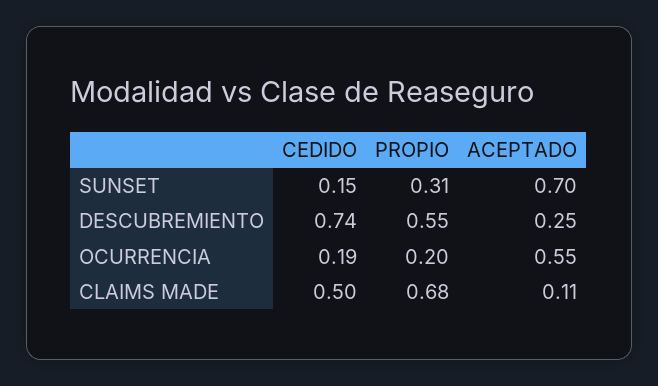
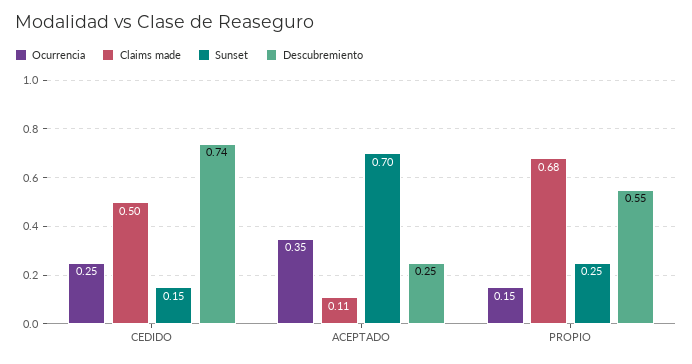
SUNSET, PROPIO: 0.31 -> 0.25
OCURRENCIA, CEDIDO: 0.19 -> 0.25
OCURRENCIA, PROPIO: 0.2 -> 0.15
OCURRENCIA, ACEPTADO: 0.55 -> 0.35

